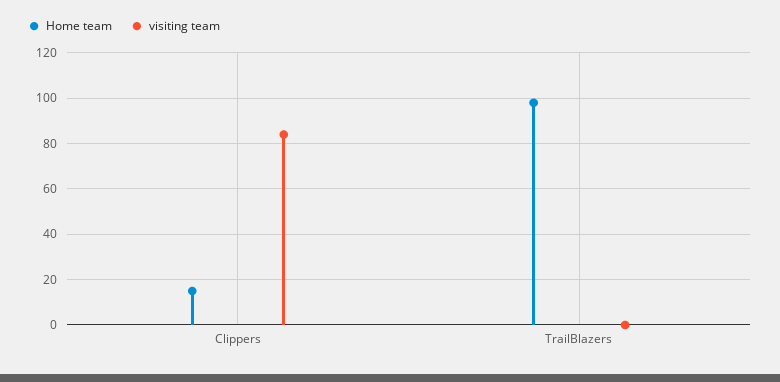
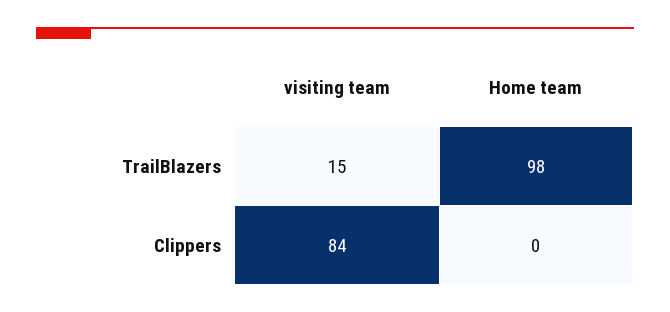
Home team, Clippers: 15 -> 0
visiting team, TrailBlazers: 0 -> 15

